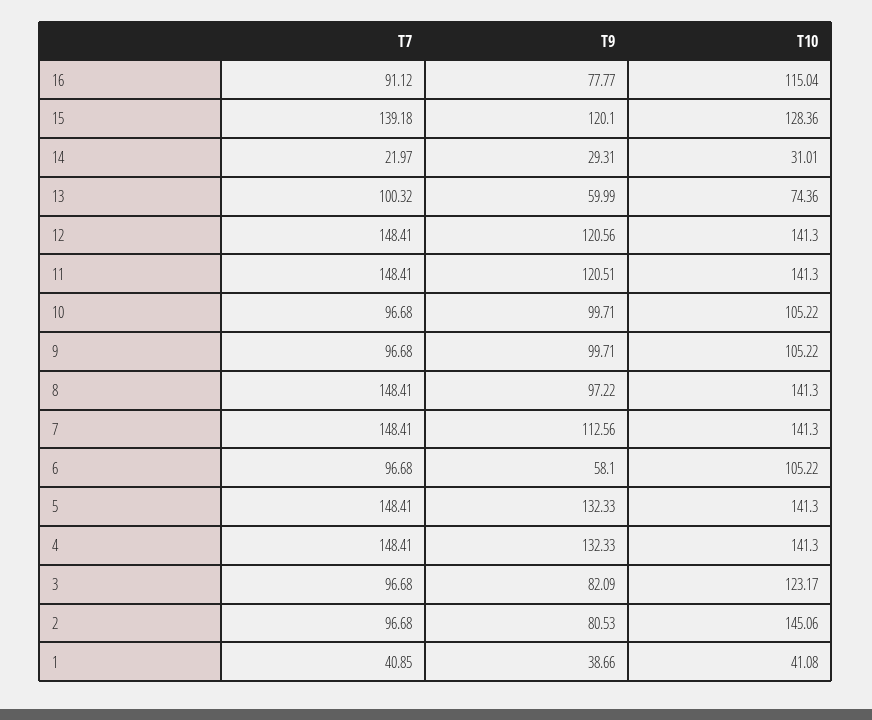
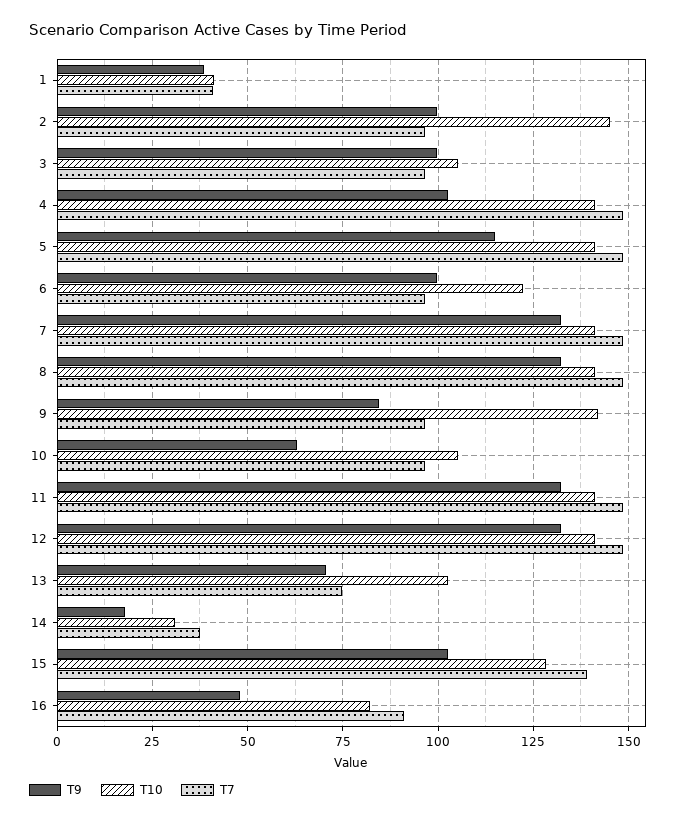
T9, 16: 77.77 -> 47.5
T10, 16: 115.04 -> 82.5
T9, 15: 120.1 -> 102.5
T7, 14: 21.97 -> 37.5
T9, 14: 29.31 -> 17.5
T7, 13: 100.32 -> 75
T9, 13: 59.99 -> 70
T10, 13: 74.36 -> 102.5
T9, 12: 120.56 -> 132.5
T9, 11: 120.51 -> 132.5
T9, 10: 99.71 -> 62.5
T9, 9: 99.71 -> 85
T10, 9: 105.22 -> 142.5
T9, 8: 97.22 -> 132.5
T9, 7: 112.56 -> 132.5
T9, 6: 58.1 -> 100
T10, 6: 105.22 -> 122.5
T9, 5: 132.33 -> 115
T9, 4: 132.33 -> 102.5
T9, 3: 82.09 -> 100
T10, 3: 123.17 -> 105
T9, 2: 80.53 -> 100

